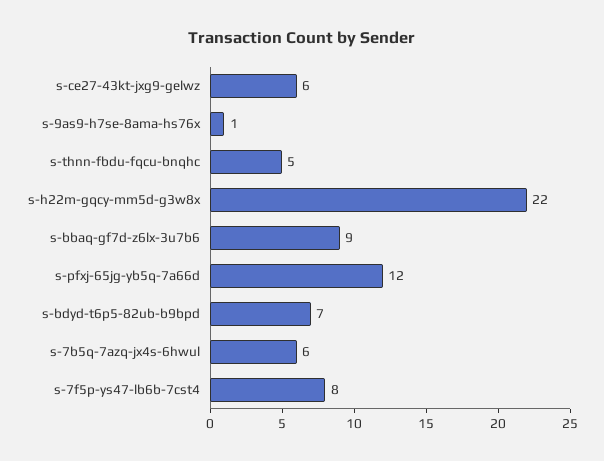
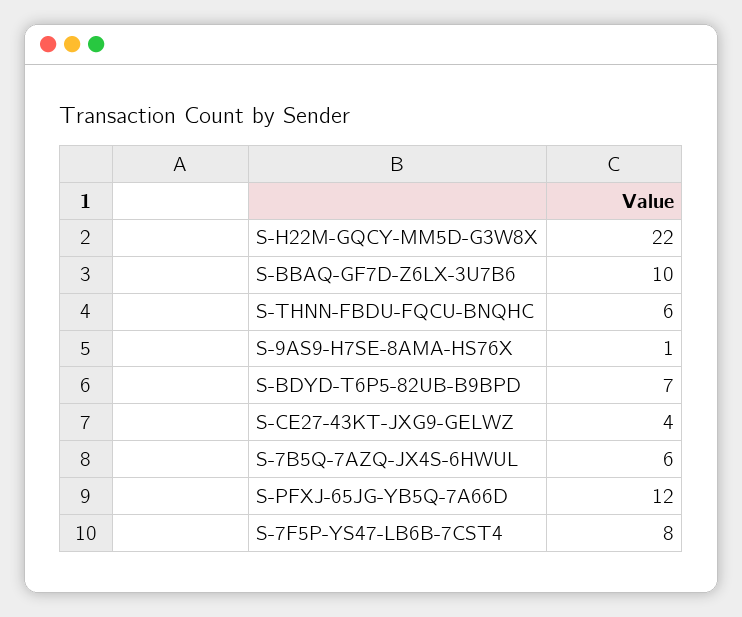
s-ce27-43kt-jxg9-gelwz: 6 -> 4
s-thnn-fbdu-fqcu-bnqhc: 5 -> 6
s-bbaq-gf7d-z6lx-3u7b6: 9 -> 10

